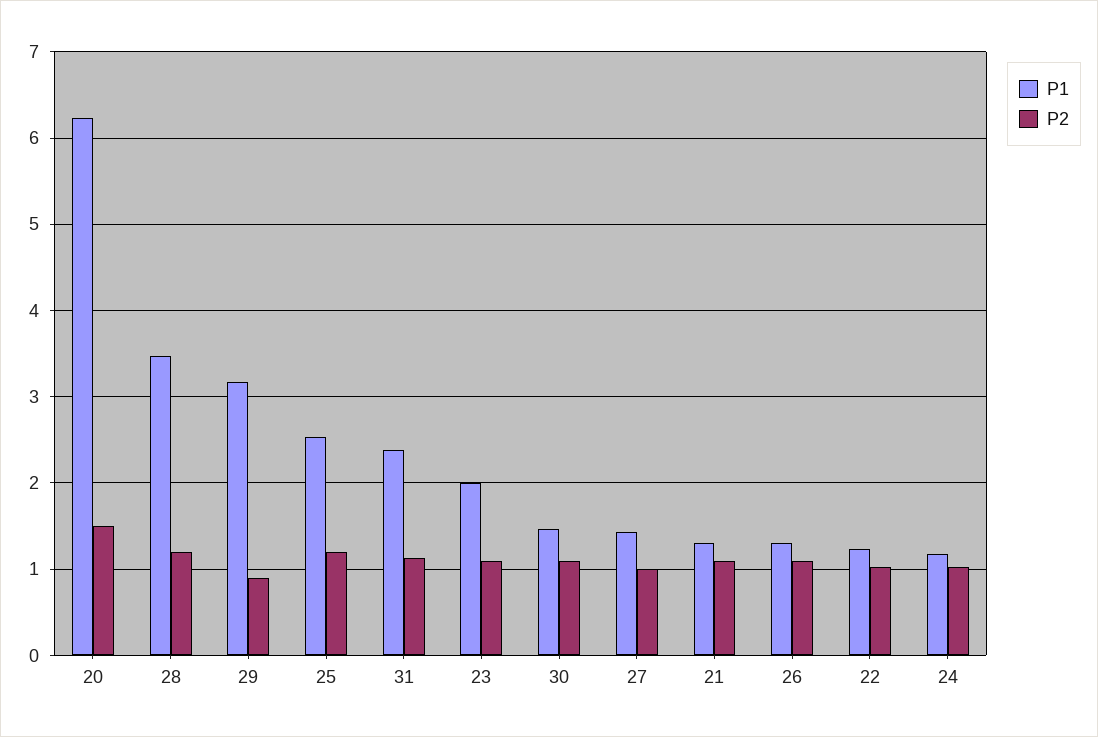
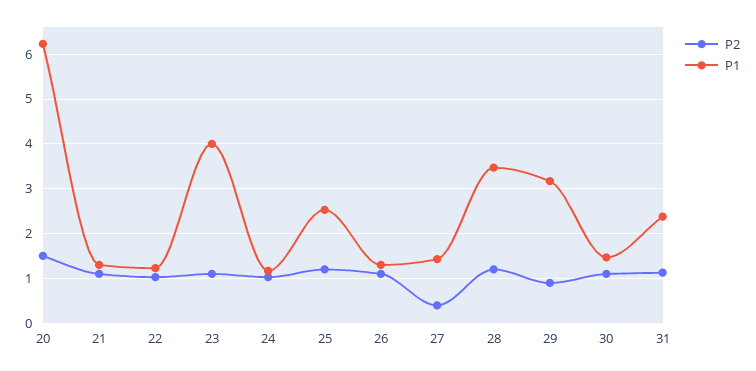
P1, 23: 2 -> 4
P2, 27: 1 -> 0.4

